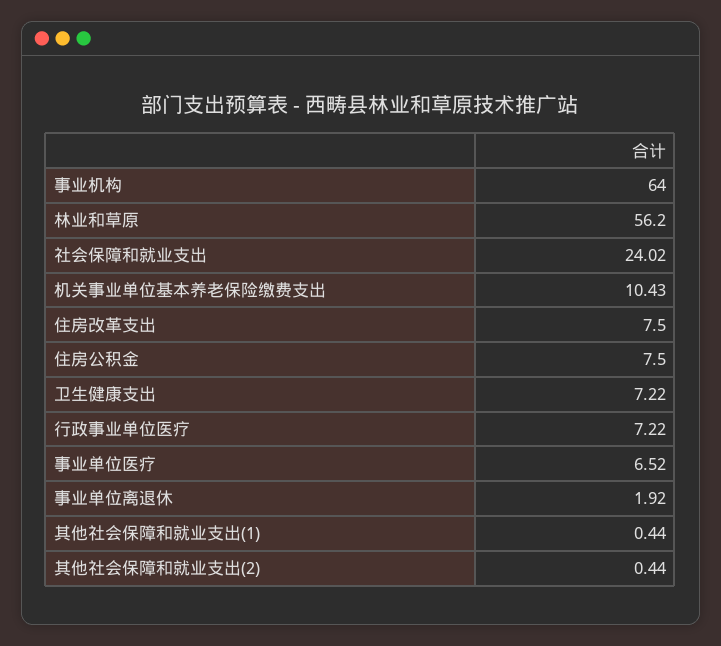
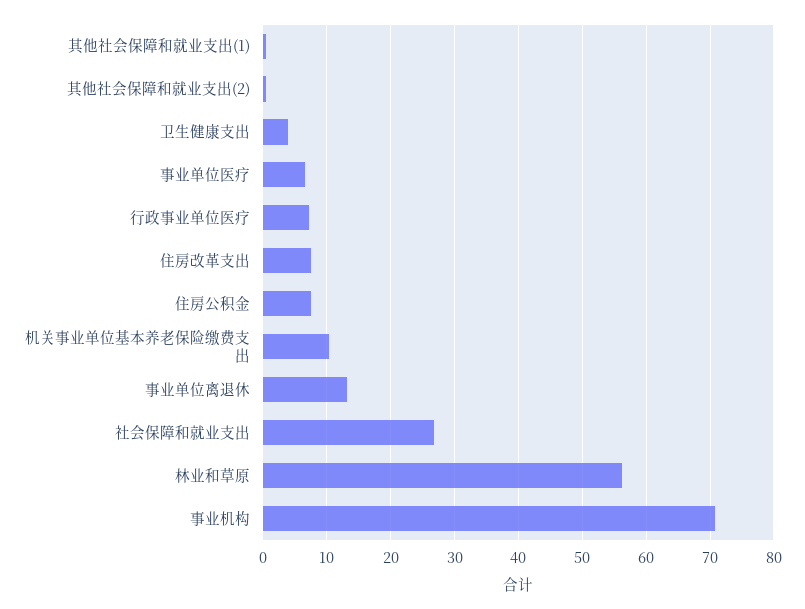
事业机构: 64 -> 71
社会保障和就业支出: 24.02 -> 27
卫生健康支出: 7.22 -> 4
事业单位离退休: 1.92 -> 13

